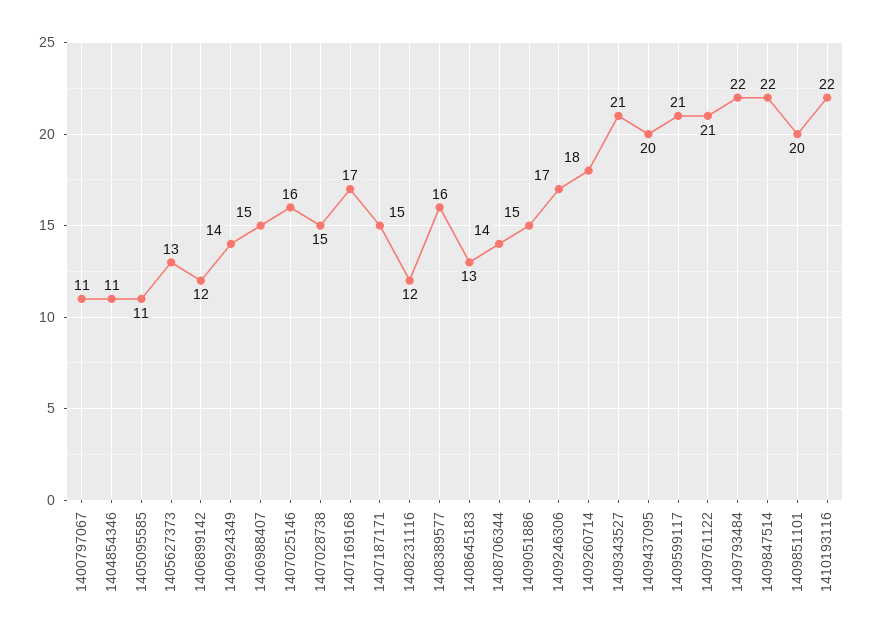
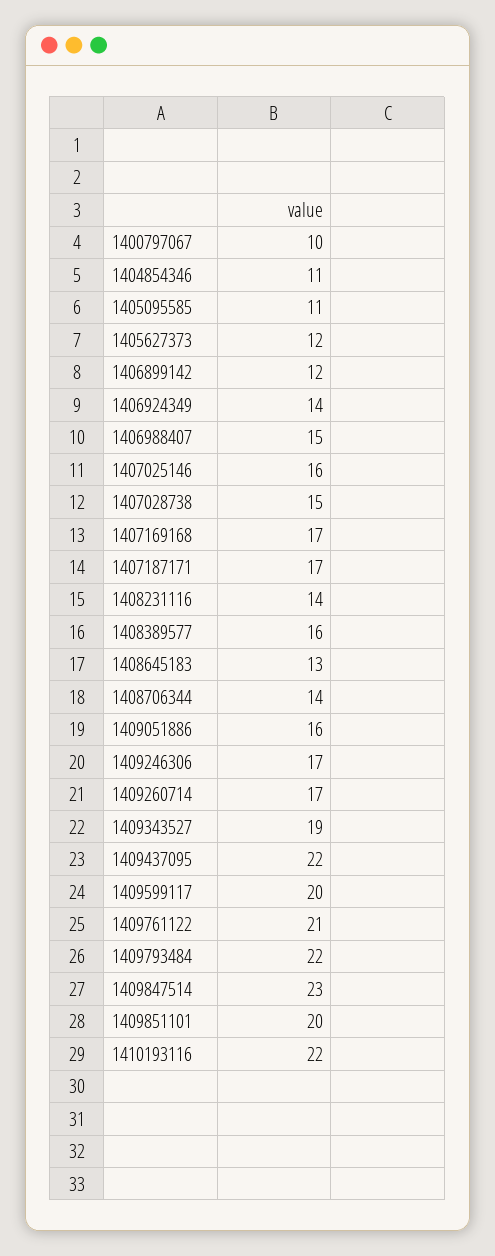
1400797067: 11 -> 10
1405627373: 13 -> 12
1407187171: 15 -> 17
1408231116: 12 -> 14
1409051886: 15 -> 16
1409260714: 18 -> 17
1409343527: 21 -> 19
1409437095: 20 -> 22
1409599117: 21 -> 20
1409847514: 22 -> 23

